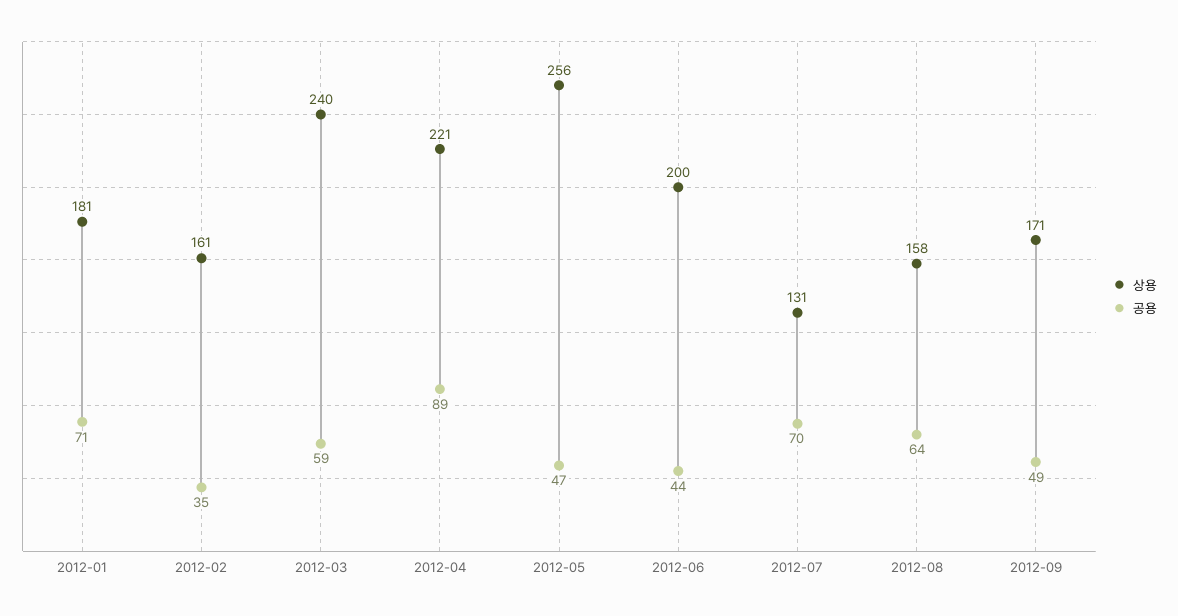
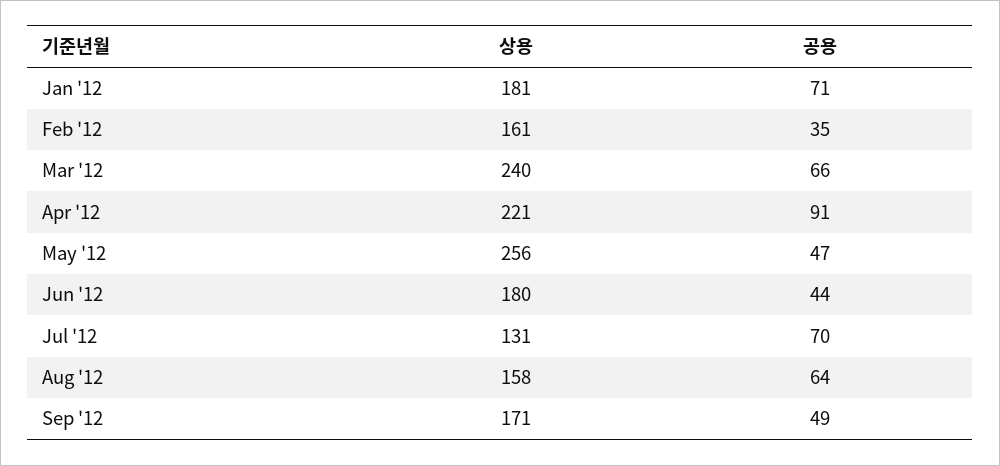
공용, 2012-03: 59 -> 66
공용, 2012-04: 89 -> 91
상용, 2012-06: 200 -> 180

